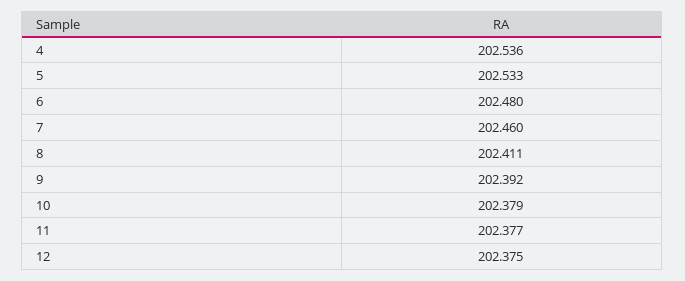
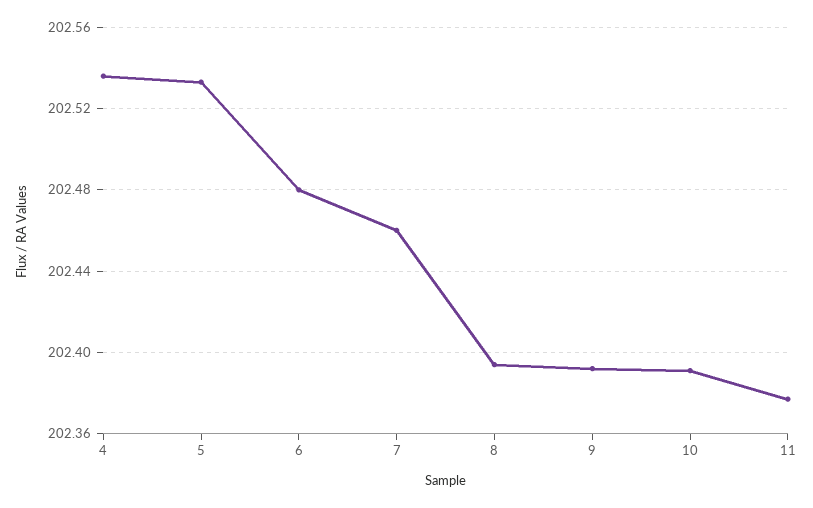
8: 202.411 -> 202.395
10: 202.379 -> 202.39
12: 202.375 -> none

